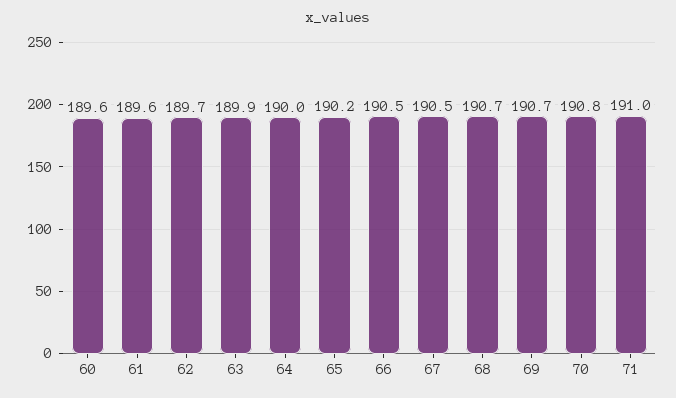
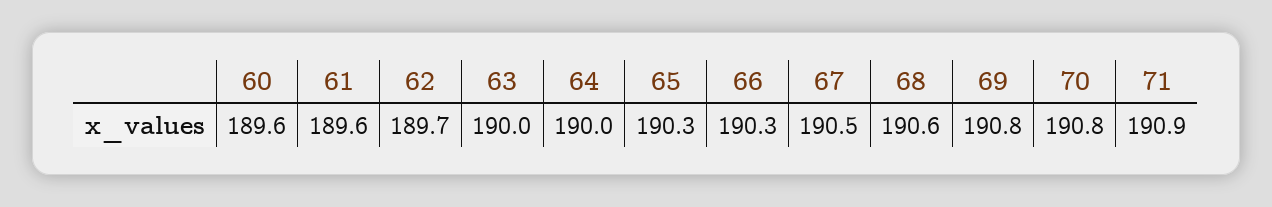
63: 189.9 -> 190
65: 190.2 -> 190.3
66: 190.5 -> 190.3
68: 190.7 -> 190.6
69: 190.7 -> 190.8
71: 191 -> 190.9

